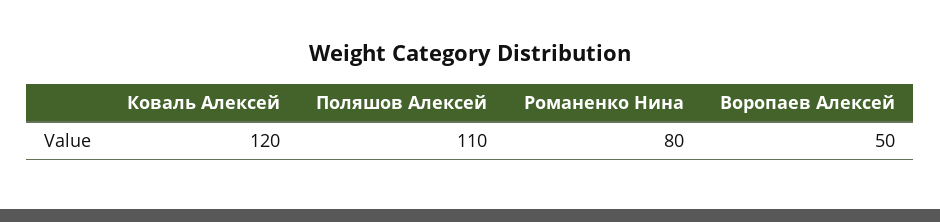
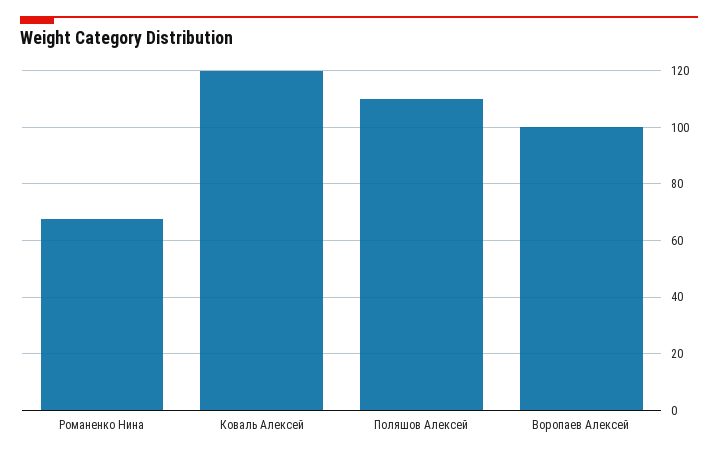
Романенко Нина: 80 -> 67.5
Воропаев Алексей: 50 -> 100

